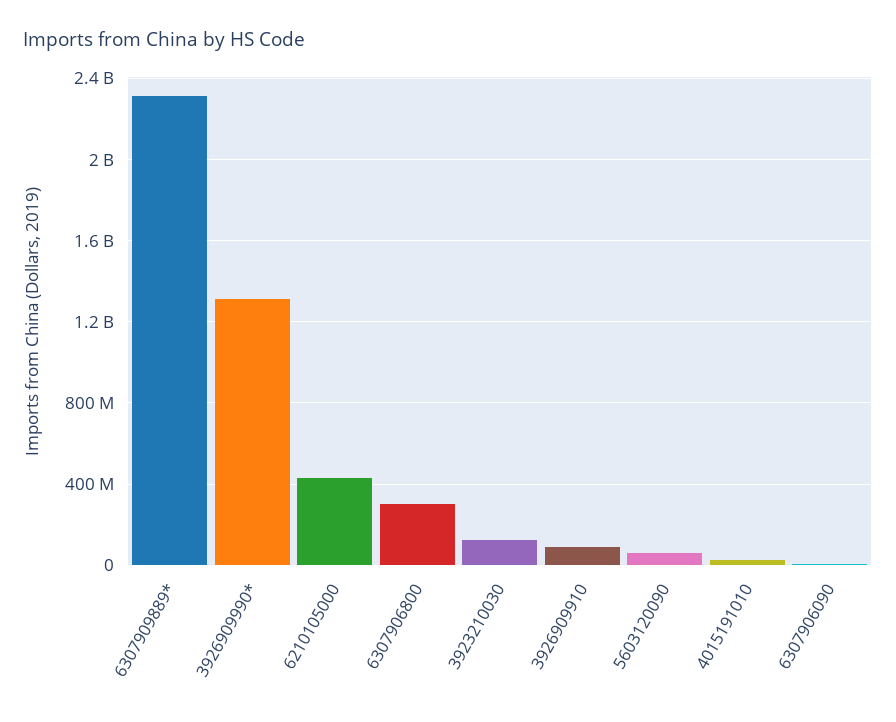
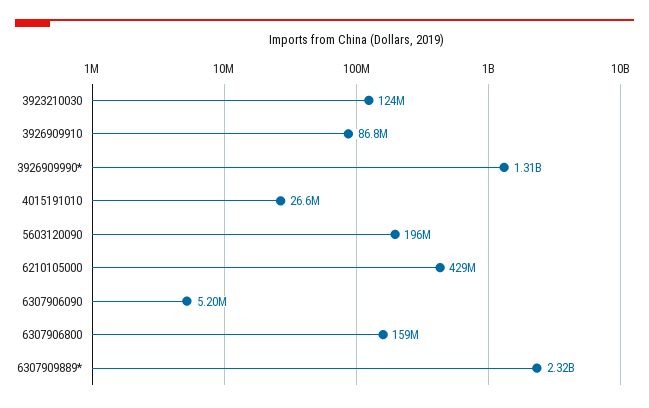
6307906800: 300000000 -> 159000000
5603120090: 50000000 -> 196000000

